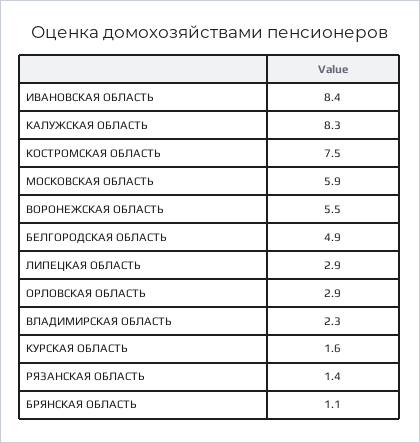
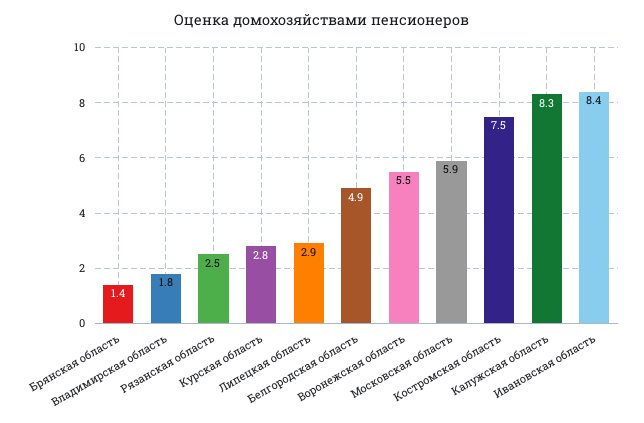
ОРЛОВСКАЯ ОБЛАСТЬ: 2.9 -> none
ВЛАДИМИРСКАЯ ОБЛАСТЬ: 2.3 -> 1.8
КУРСКАЯ ОБЛАСТЬ: 1.6 -> 2.8
РЯЗАНСКАЯ ОБЛАСТЬ: 1.4 -> 2.5
БРЯНСКАЯ ОБЛАСТЬ: 1.1 -> 1.4

